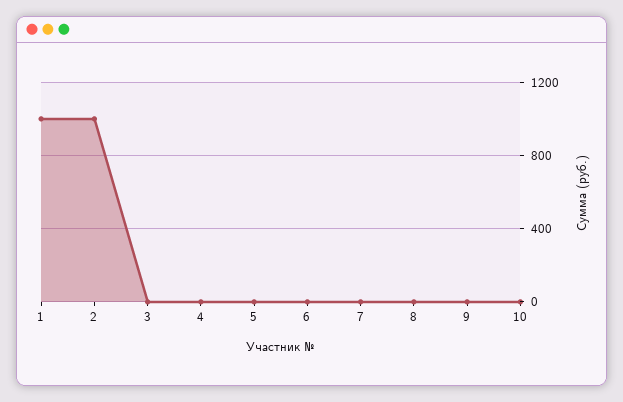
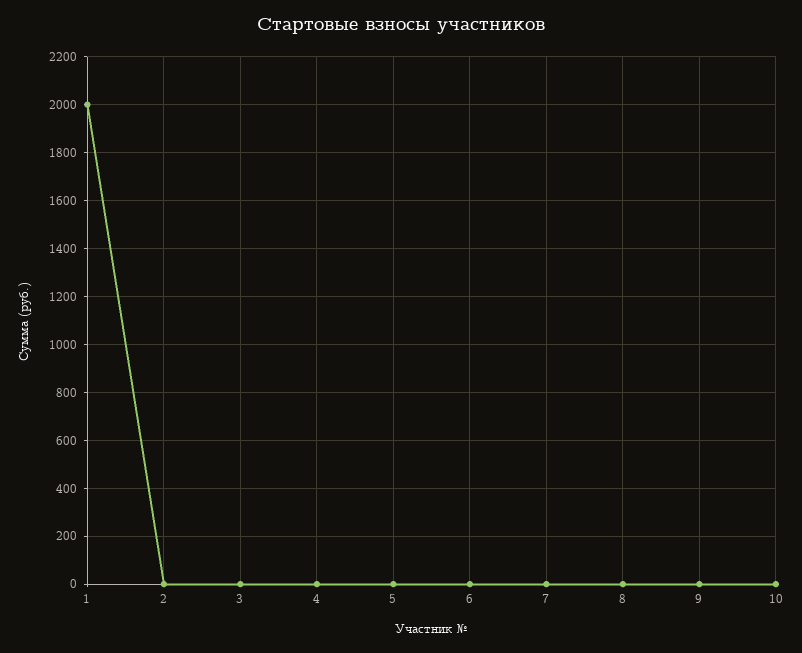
1: 1000 -> 2000
2: 1000 -> 0

